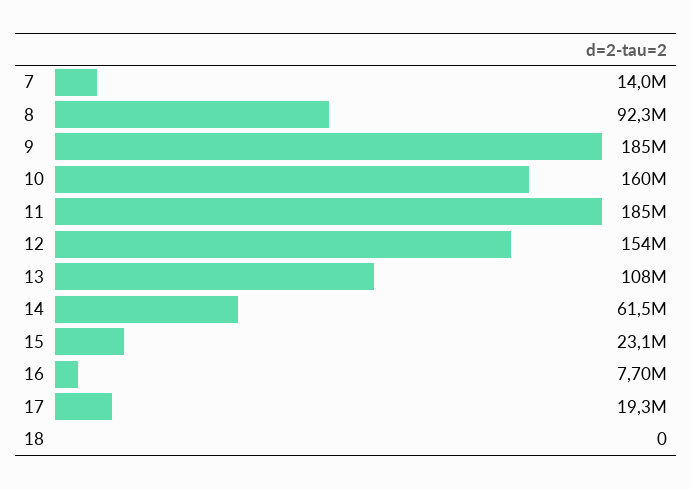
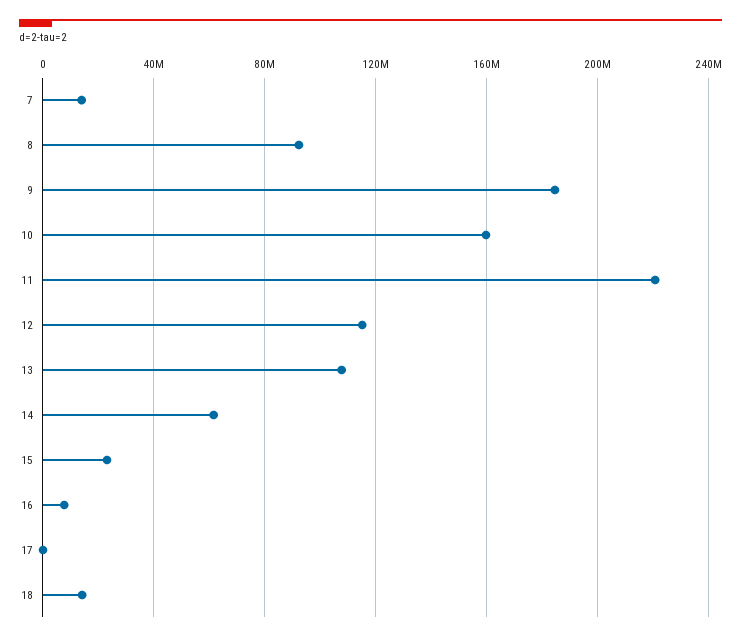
11: 185000000 -> 220000000
12: 154000000 -> 115000000
17: 19300000 -> 0
18: 0 -> 15000000

